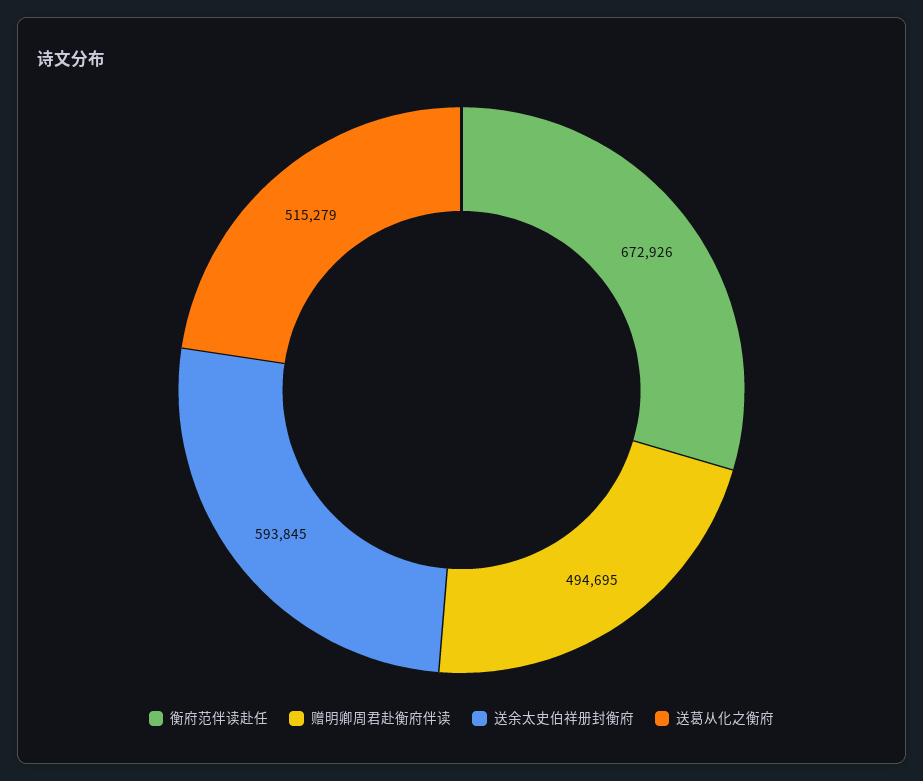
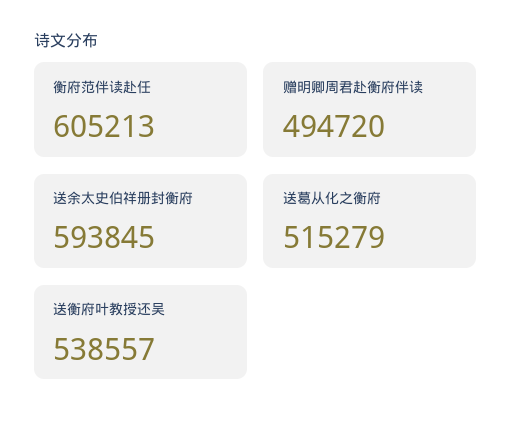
衡府范伴读赴任: 672926 -> 605213
赠明卿周君赴衡府伴读: 494695 -> 494720
送衡府叶教授还吴: none -> 538557

